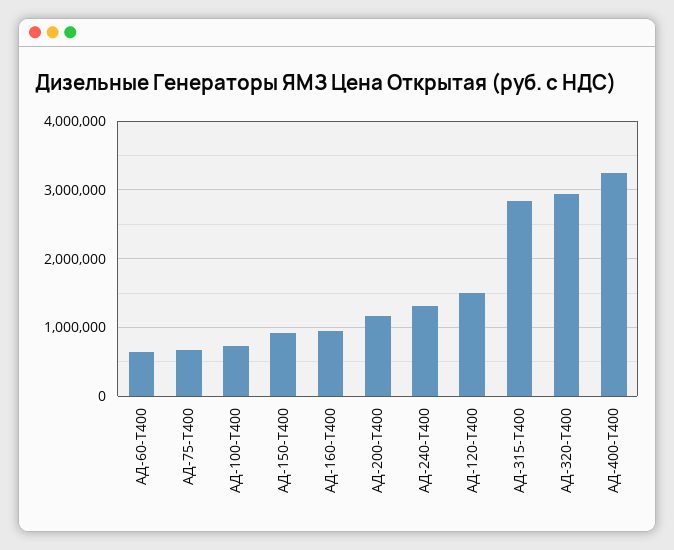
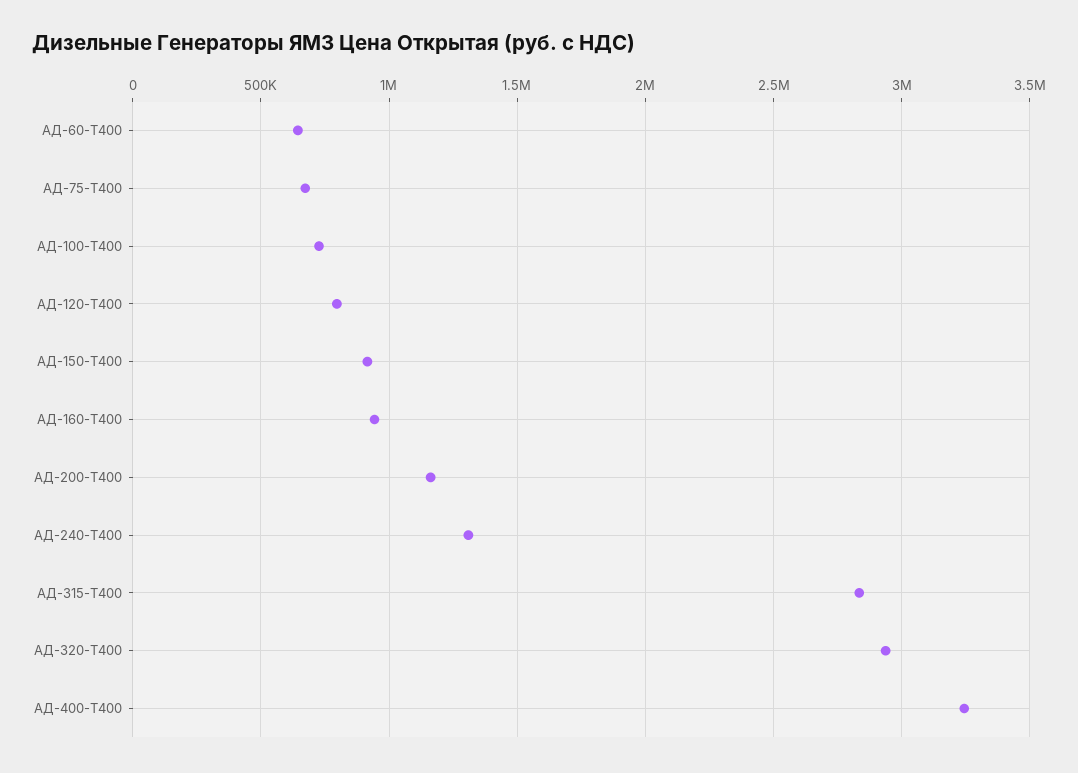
АД-120-Т400: 1500000 -> 800000

